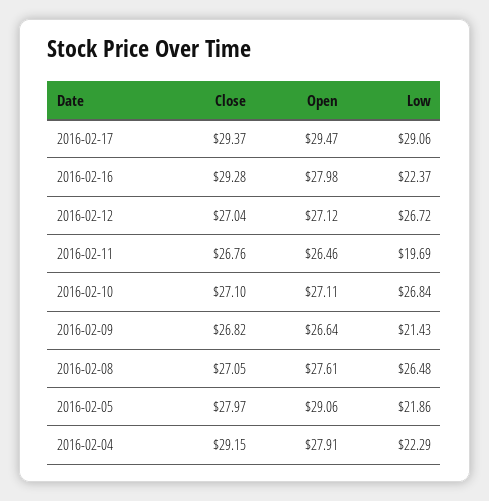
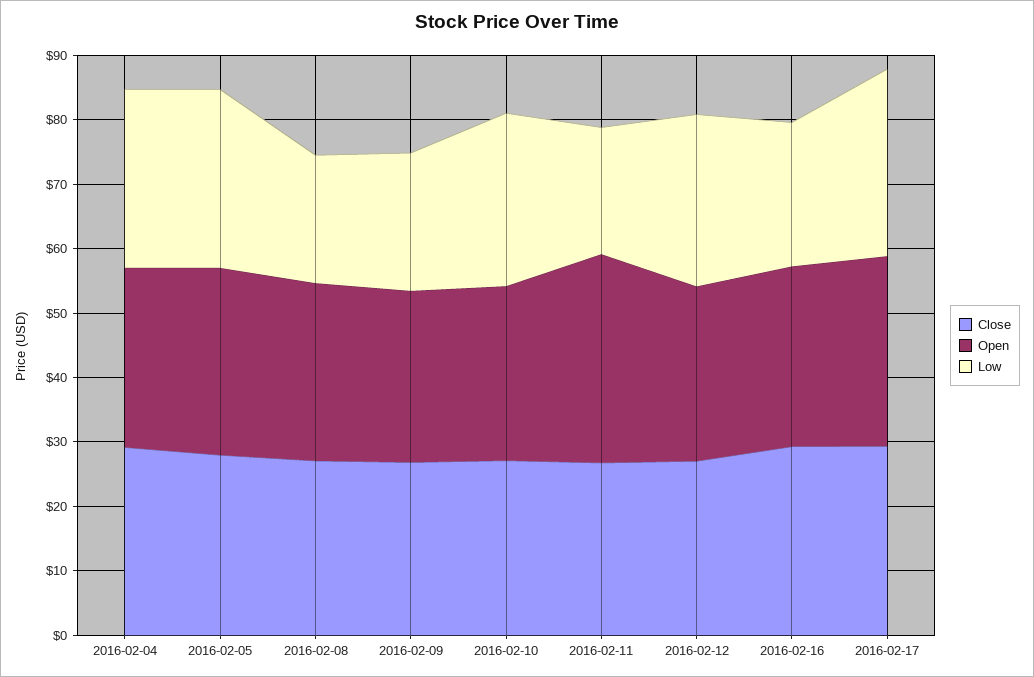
Open, 2016-02-11: 26.46 -> 32
Low, 2016-02-08: 26.48 -> 20
Low, 2016-02-05: 21.86 -> 28
Low, 2016-02-04: 22.29 -> 28

